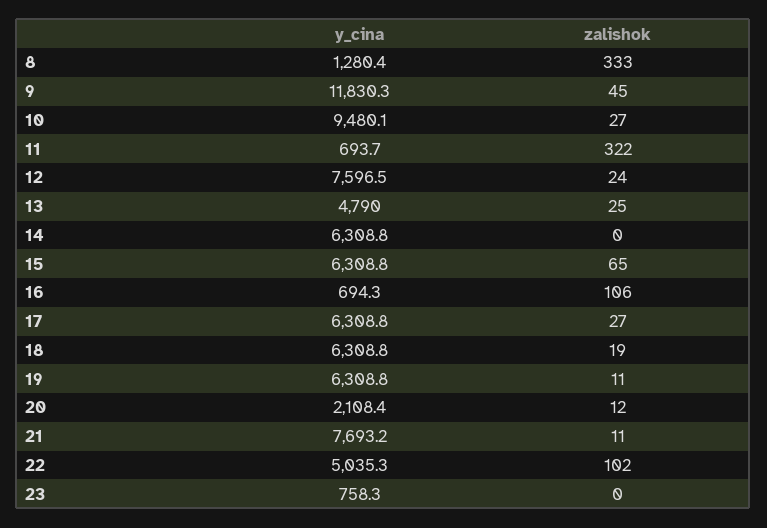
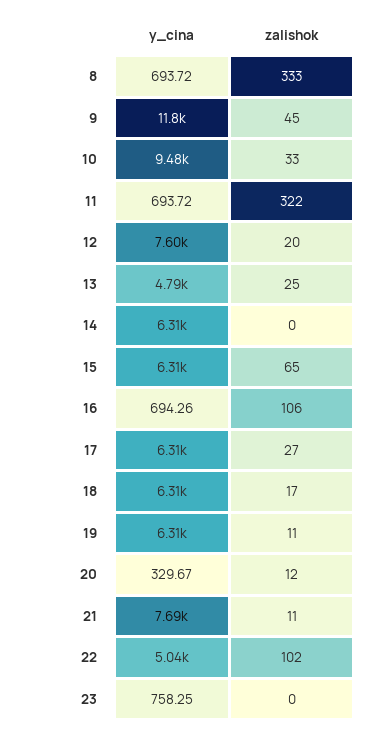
y_cina, 8: 1280.4 -> 693.72
zalishok, 10: 27 -> 33
zalishok, 12: 24 -> 20
zalishok, 18: 19 -> 17
y_cina, 20: 2108.4 -> 329.67

